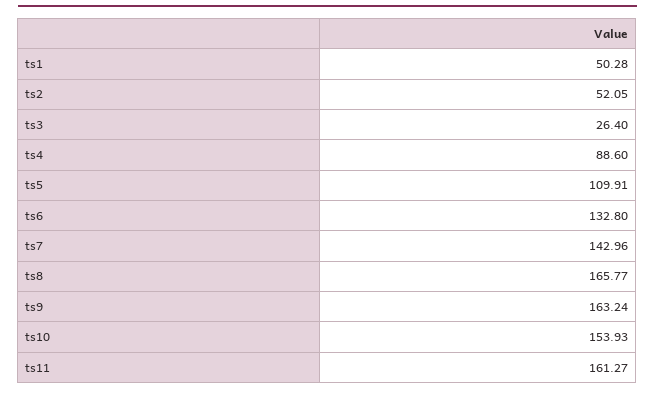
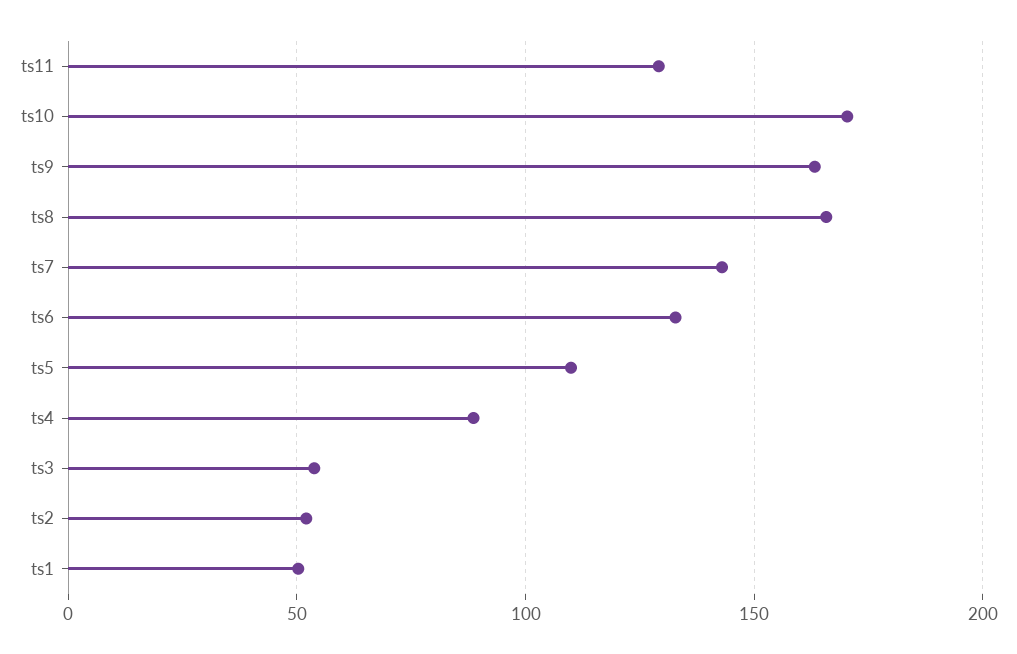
ts3: 26.4 -> 55
ts10: 153.93 -> 170
ts11: 161.27 -> 130

